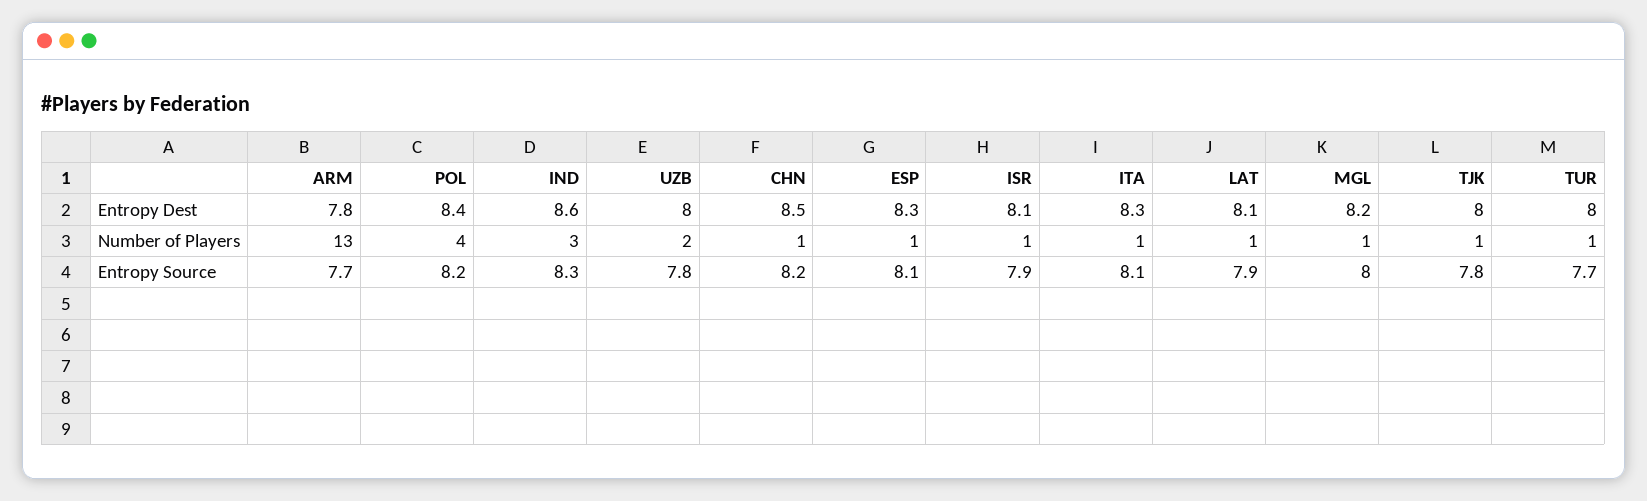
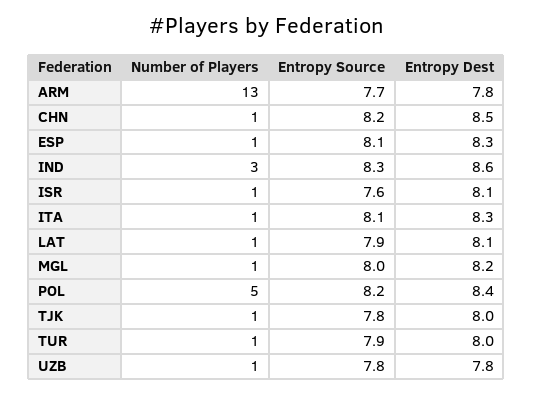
UZB, Entropy Dest: 8 -> 7.8
POL, Number of Players: 4 -> 5
UZB, Number of Players: 2 -> 1
ISR, Entropy Source: 7.9 -> 7.6
TUR, Entropy Source: 7.7 -> 7.9

